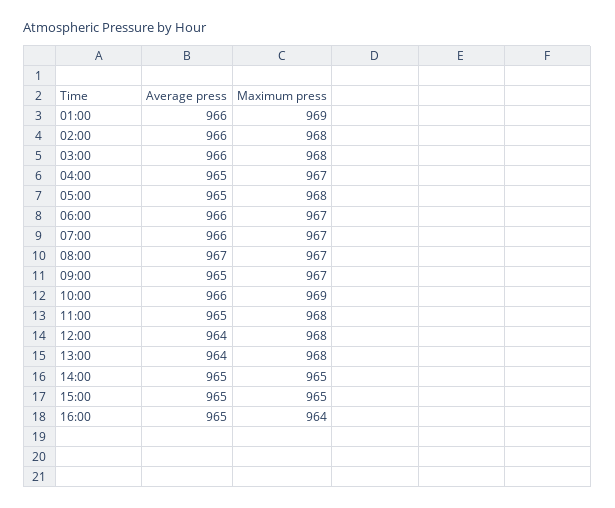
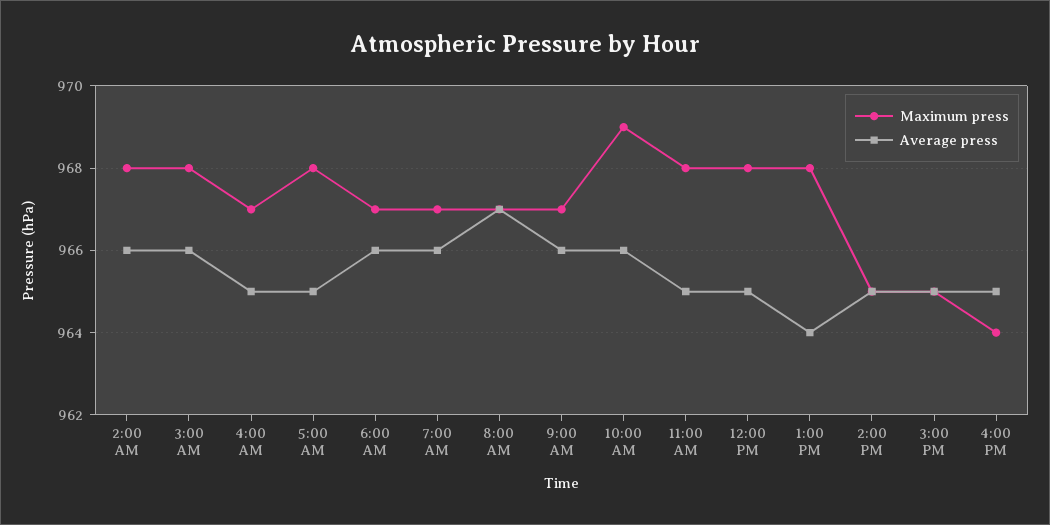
Average press, 01:00: 966 -> none
Maximum press, 01:00: 969 -> none
Average press, 09:00: 965 -> 966
Average press, 12:00: 964 -> 965

